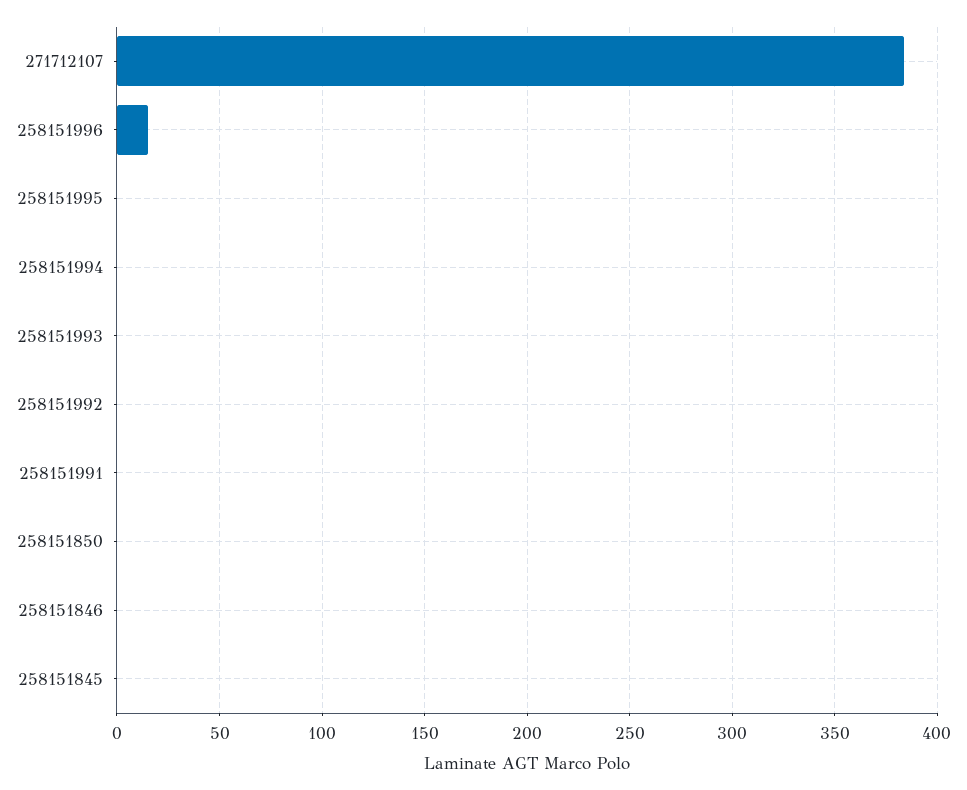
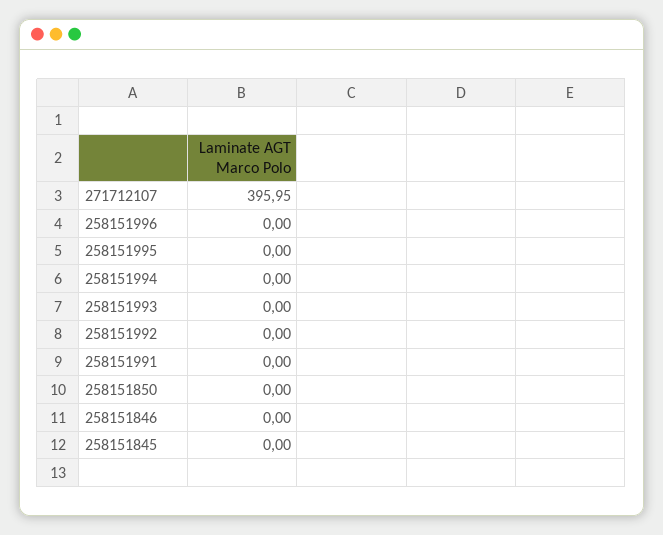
271712107: 385 -> 395.95
258151996: 15 -> 0

